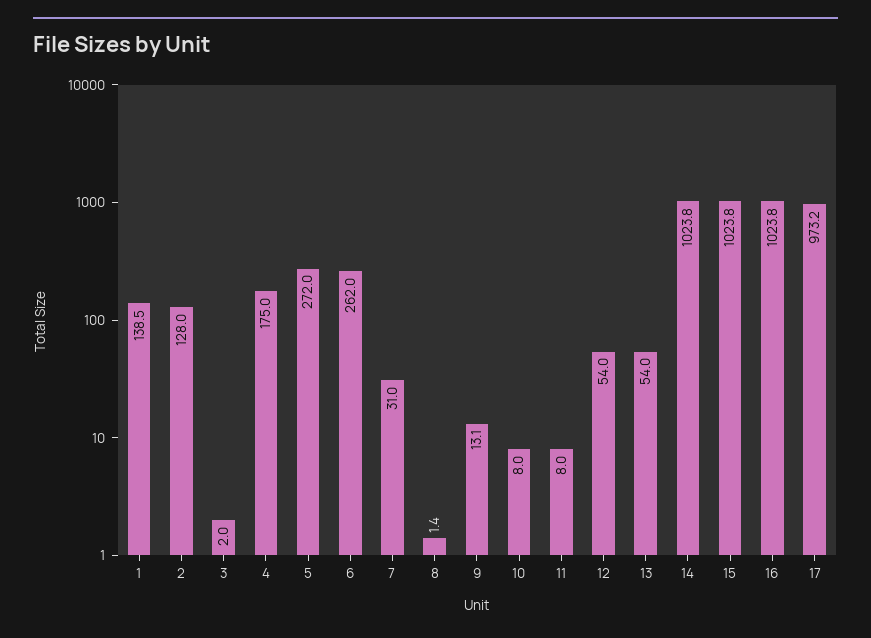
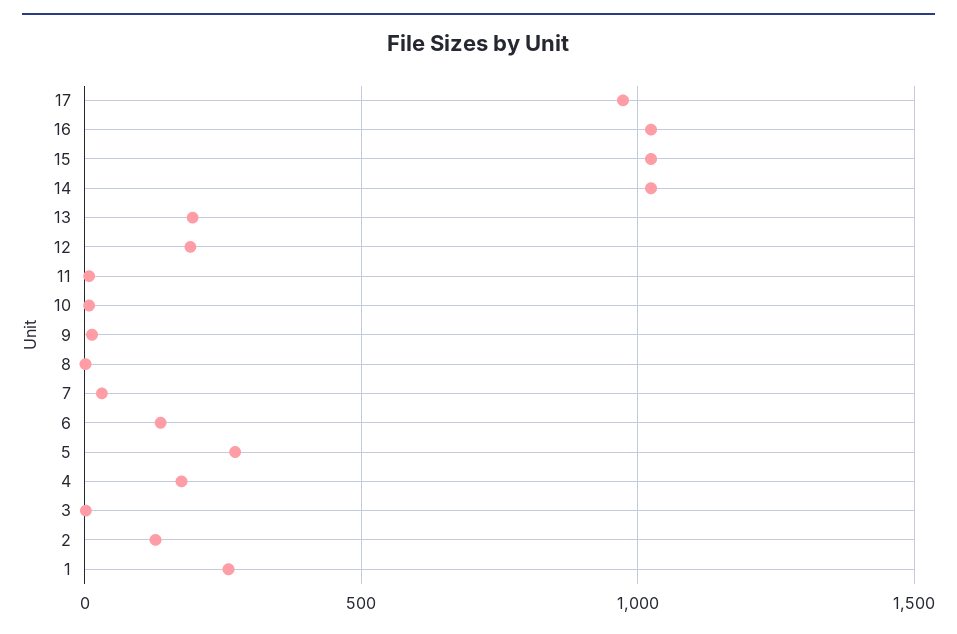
1: 138.5 -> 250
6: 262 -> 150
12: 54 -> 200
13: 54 -> 200

